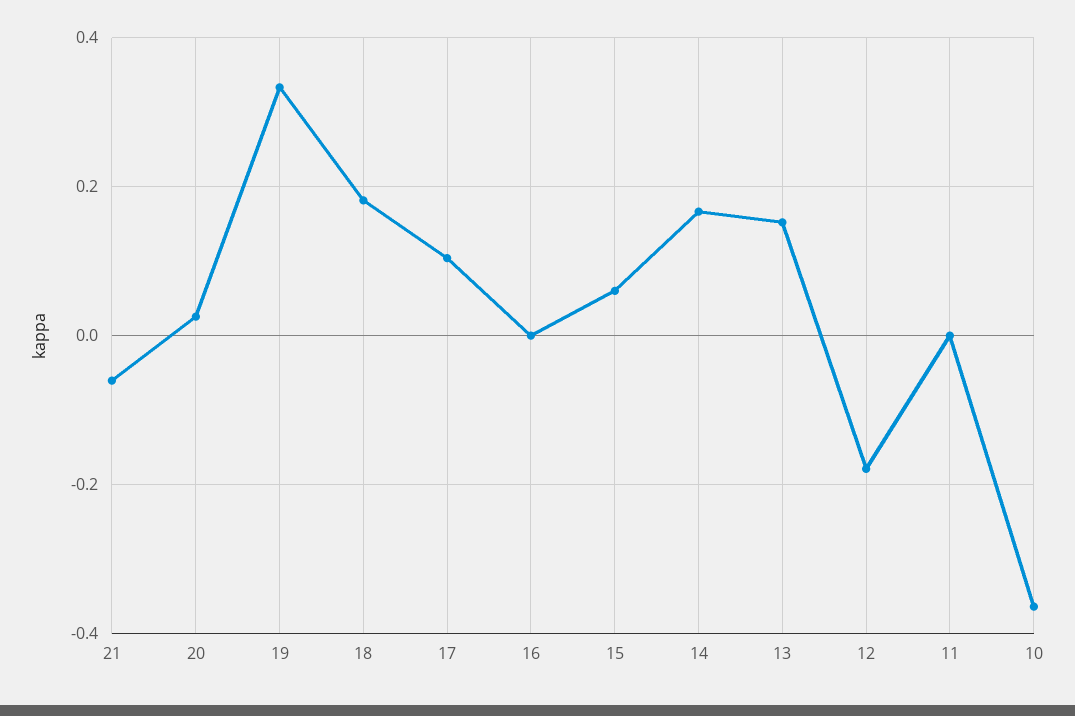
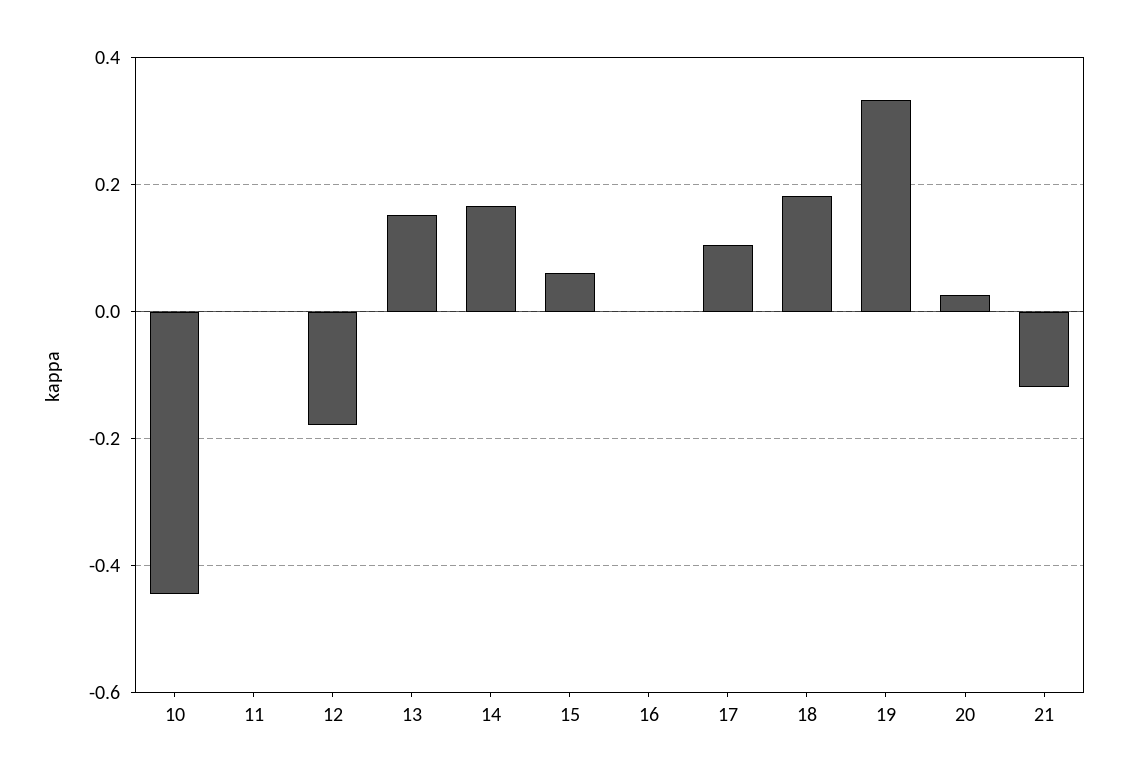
21: -0.06 -> -0.12
10: -0.36 -> -0.44

